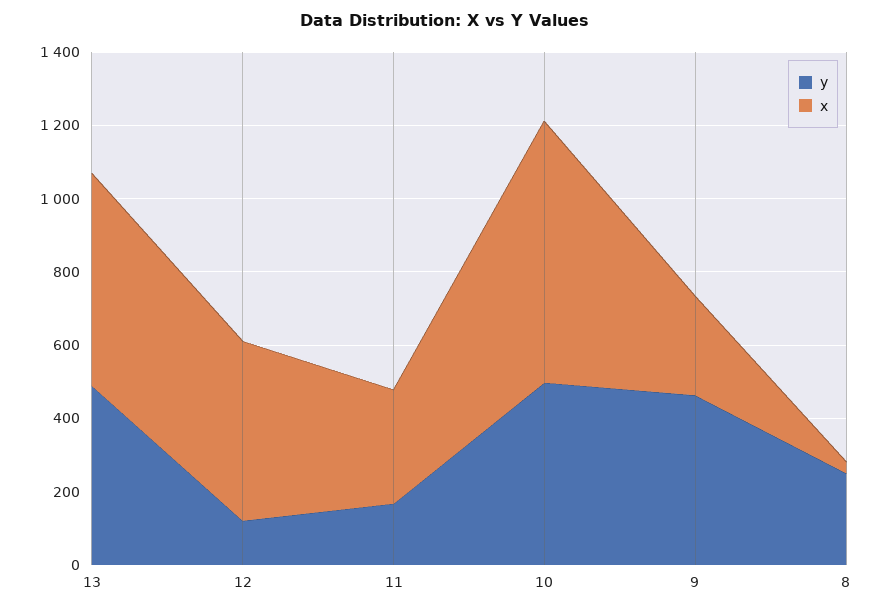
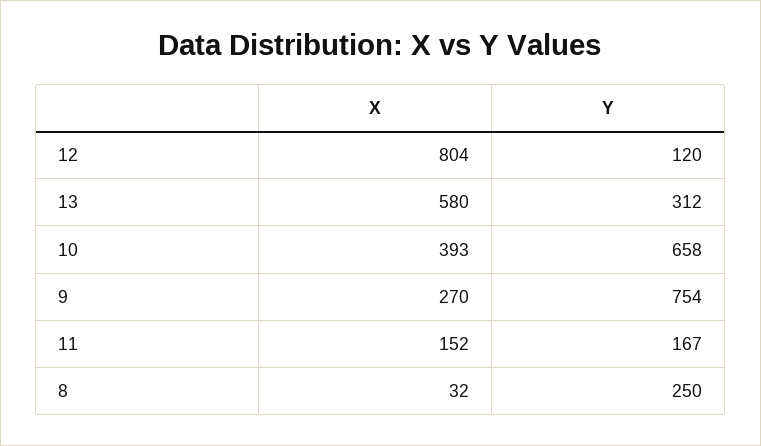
y, 13: 500 -> 312
x, 12: 500 -> 804
x, 11: 300 -> 152
y, 10: 500 -> 658
x, 10: 700 -> 393
y, 9: 450 -> 754

